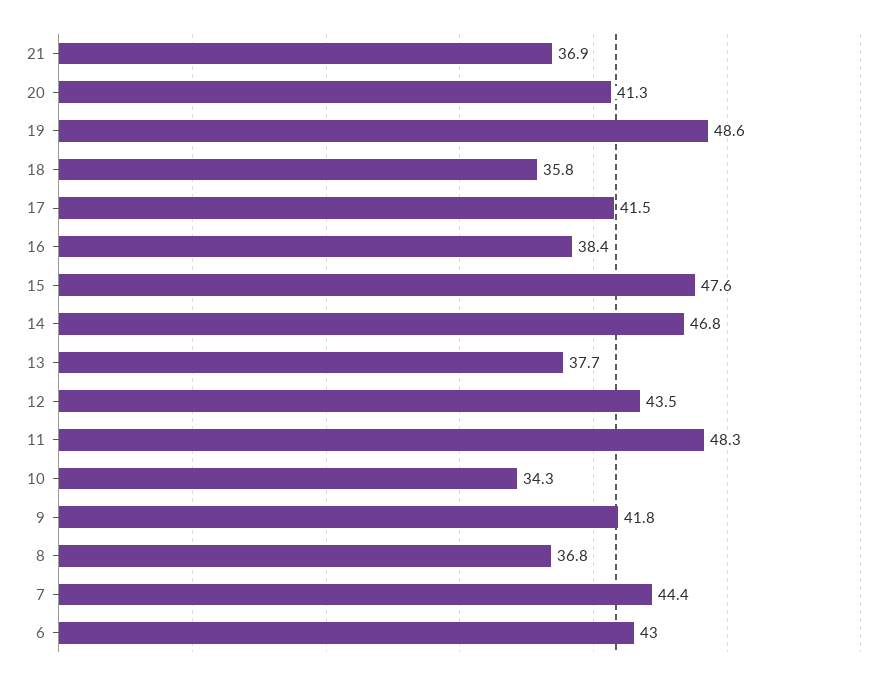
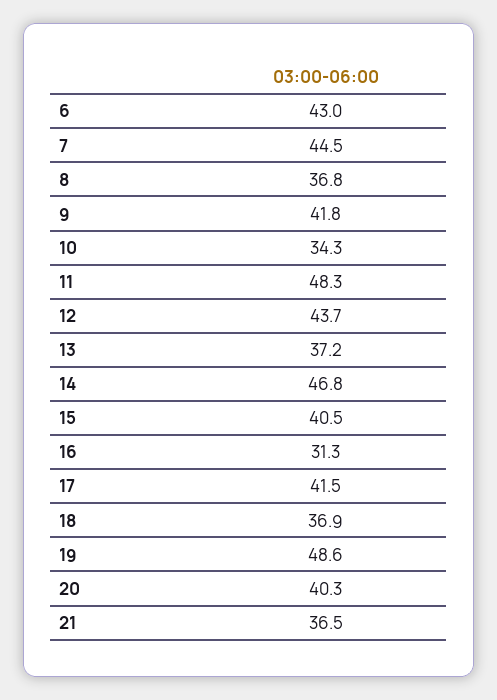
21: 36.9 -> 36.5
20: 41.3 -> 40.3
18: 35.8 -> 36.9
16: 38.4 -> 31.3
15: 47.6 -> 40.5
13: 37.7 -> 37.2
12: 43.5 -> 43.7
7: 44.4 -> 44.5

